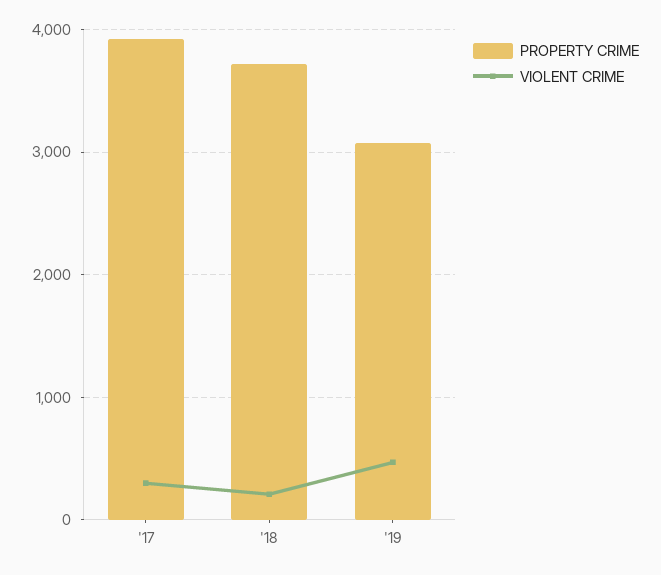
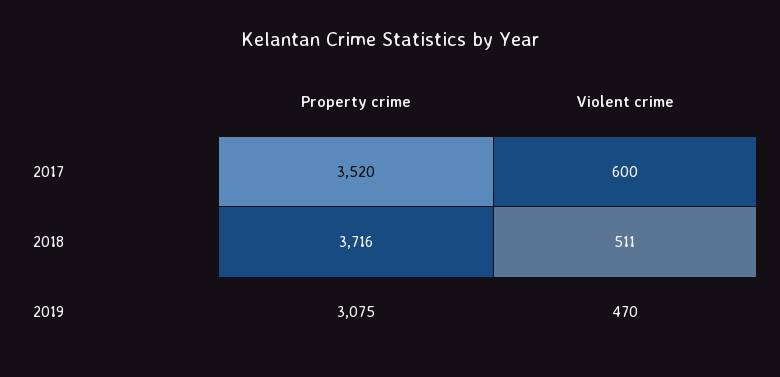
PROPERTY CRIME, '17: 3900 -> 3520
VIOLENT CRIME, '17: 300 -> 600
VIOLENT CRIME, '18: 200 -> 511

